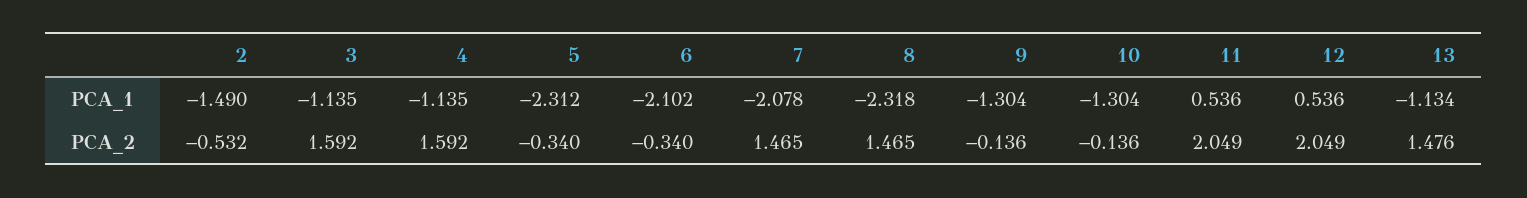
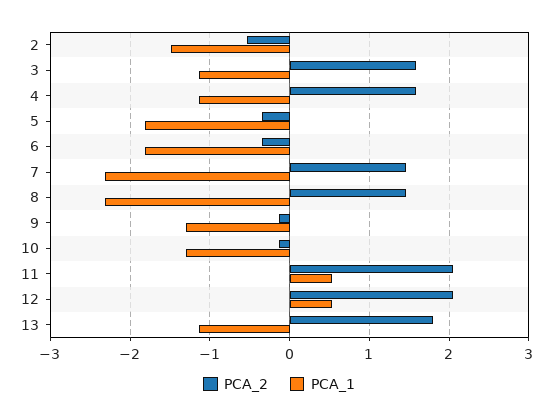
PCA_1, 5: -2.312 -> -1.8
PCA_1, 6: -2.102 -> -1.8
PCA_1, 7: -2.078 -> -2.3
PCA_2, 13: 1.476 -> 1.8

